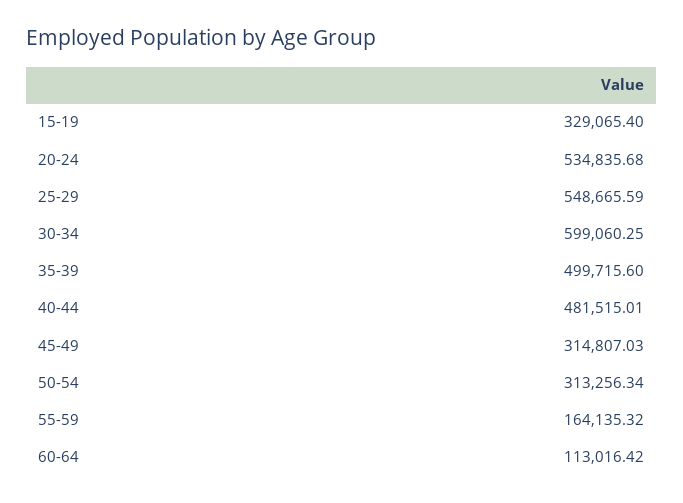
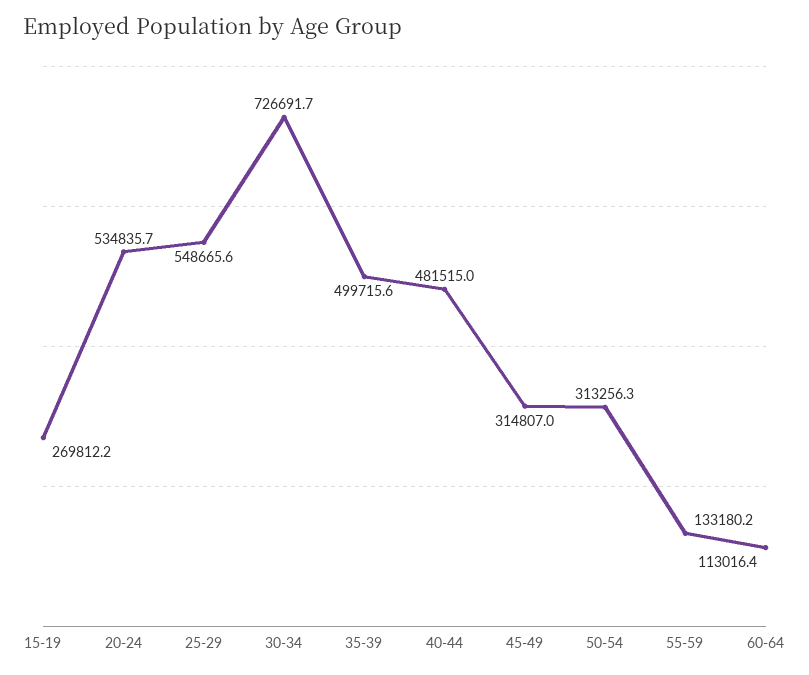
15-19: 329065.4 -> 269812.2
30-34: 599060.25 -> 726691.7
55-59: 164135.32 -> 133180.2

